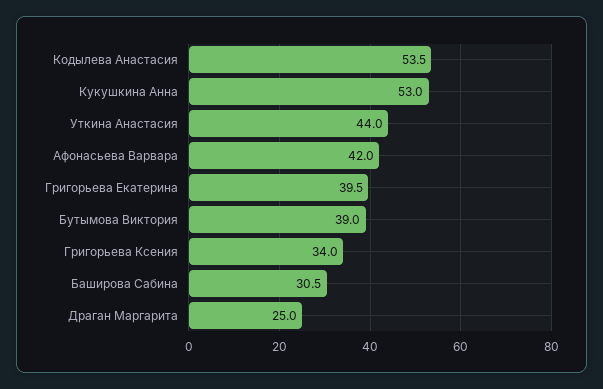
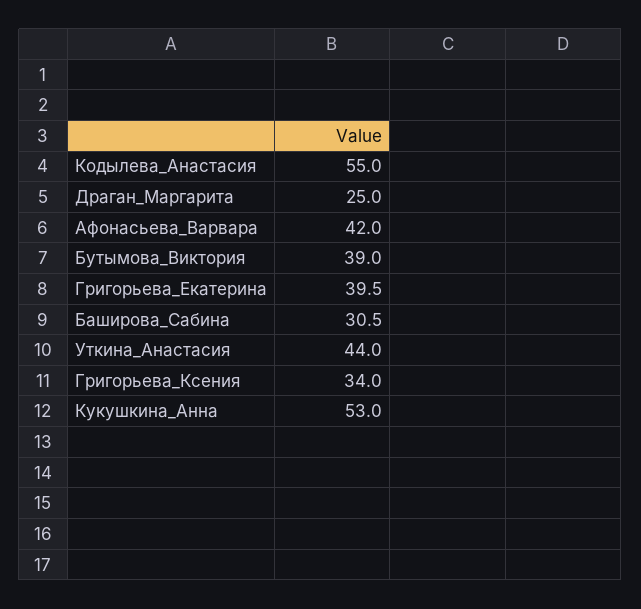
Кодылева Анастасия: 53.5 -> 55

